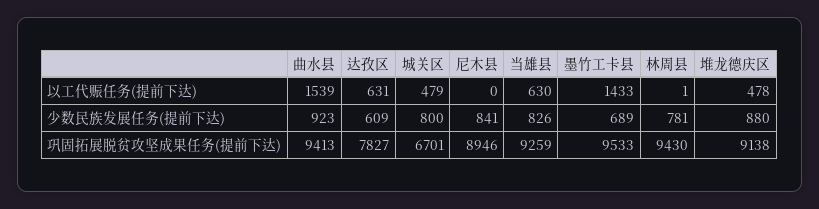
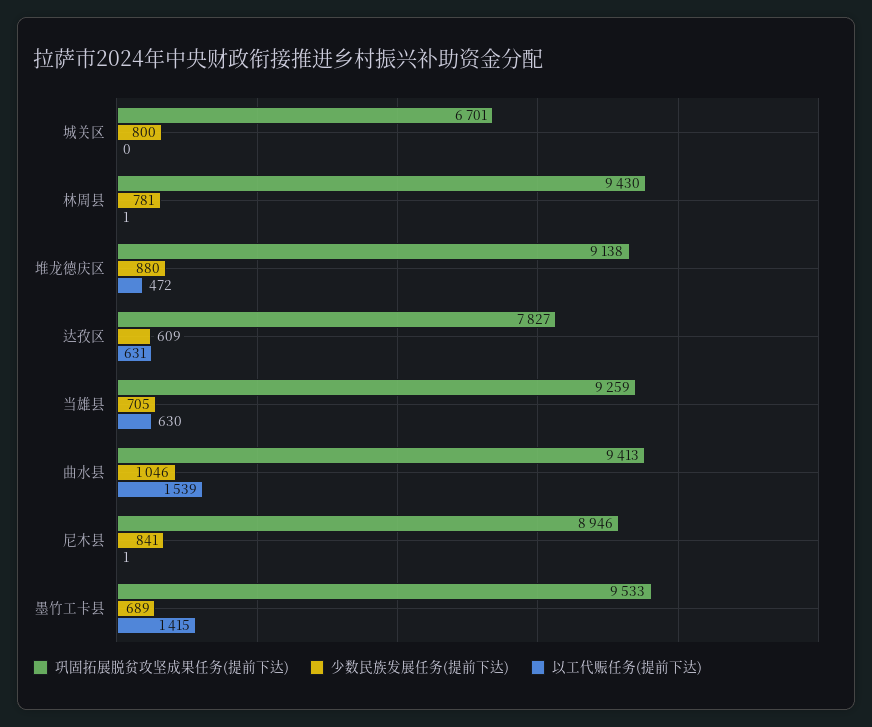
以工代赈任务(提前下达), 城关区: 479 -> 0
以工代赈任务(提前下达), 尼木县: 0 -> 1
以工代赈任务(提前下达), 墨竹工卡县: 1433 -> 1415
以工代赈任务(提前下达), 堆龙德庆区: 478 -> 472
少数民族发展任务(提前下达), 曲水县: 923 -> 1046
少数民族发展任务(提前下达), 当雄县: 826 -> 705

